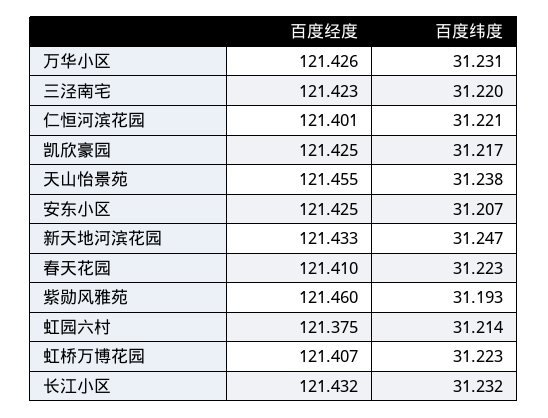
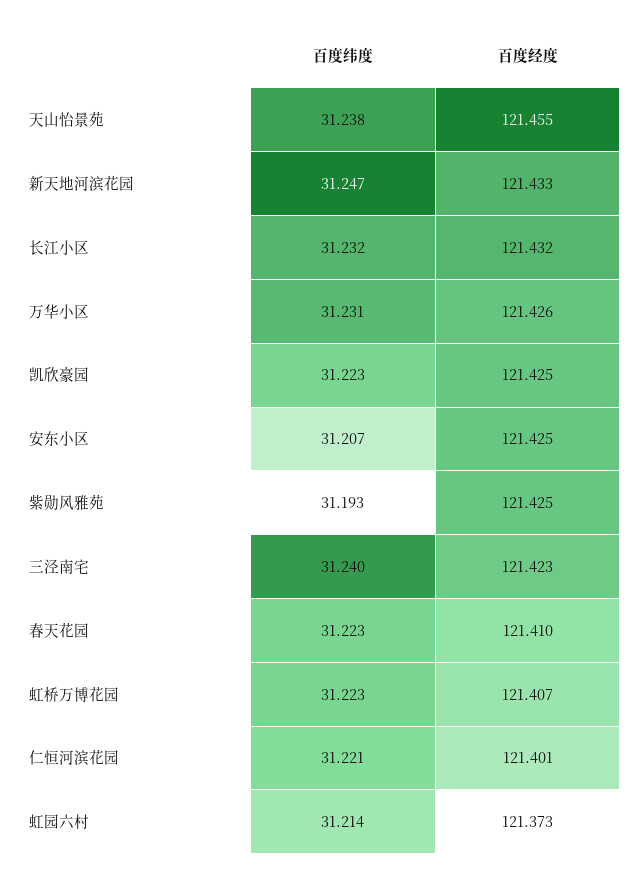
百度纬度, 三泾南宅: 31.22 -> 31.24
百度纬度, 凯欣豪园: 31.217 -> 31.223
百度经度, 紫勋风雅苑: 121.46 -> 121.425
百度经度, 虹园六村: 121.375 -> 121.373

